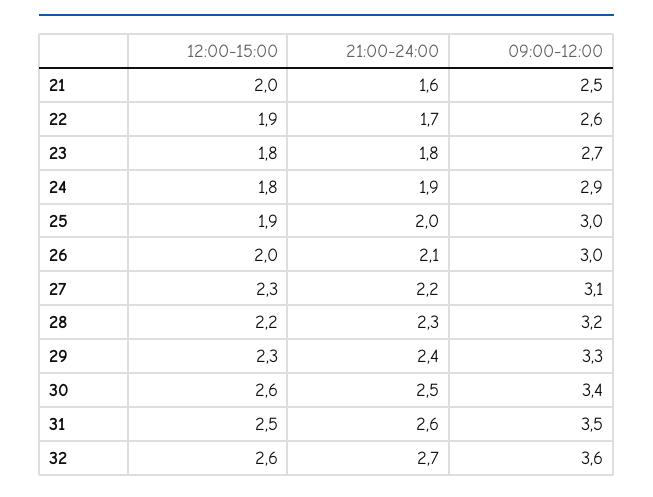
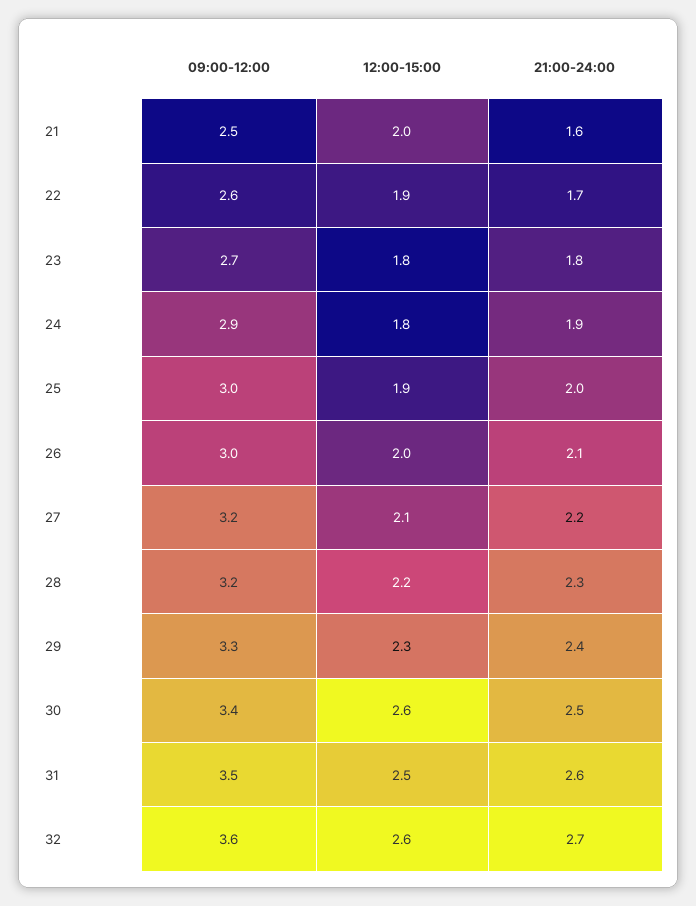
12:00-15:00, 27: 2.3 -> 2.1
09:00-12:00, 27: 3.1 -> 3.2

